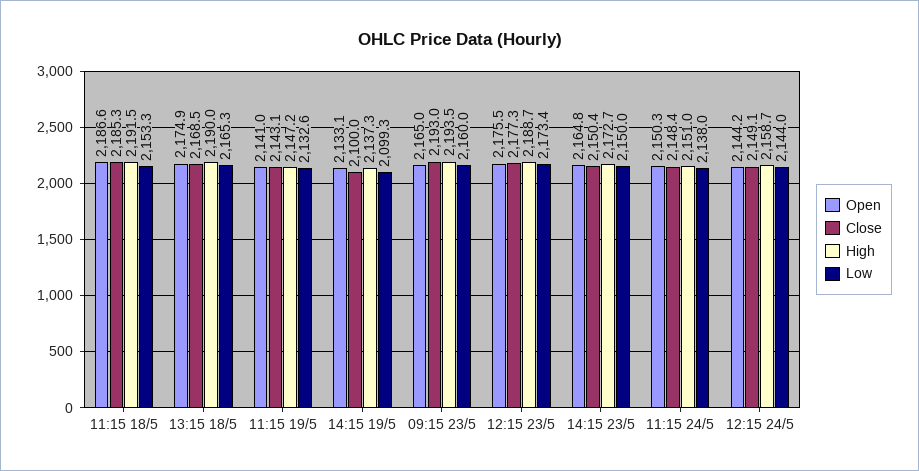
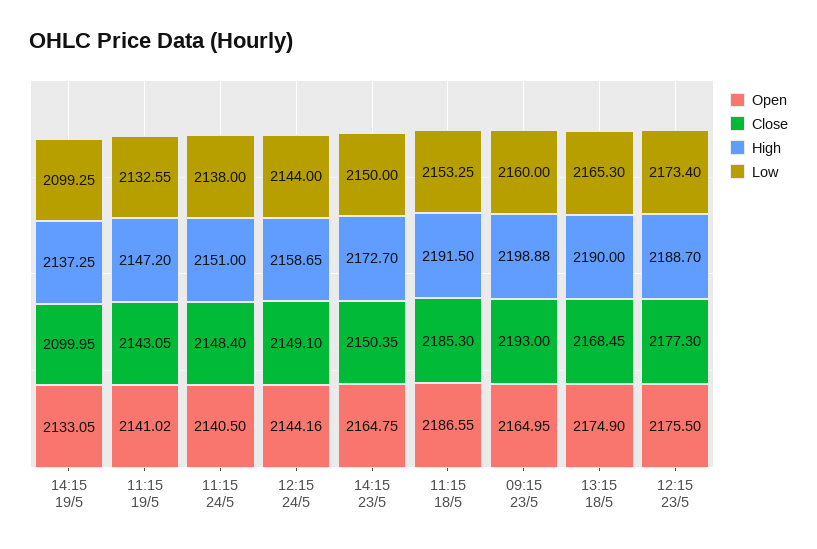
High, 09:15 23/5: 2193.5 -> 2198.88
Open, 11:15 24/5: 2150.3 -> 2140.5

